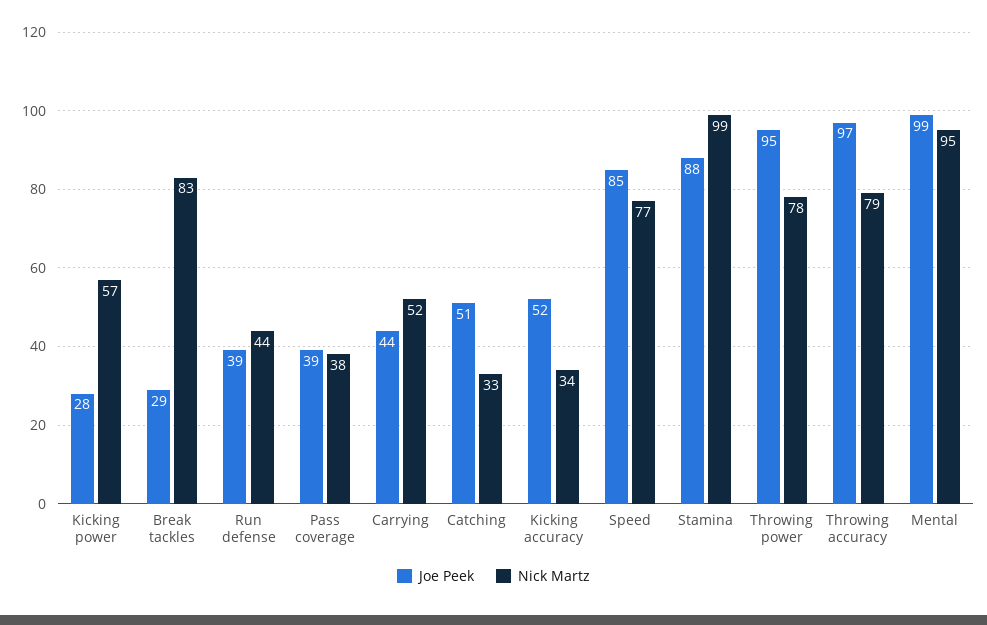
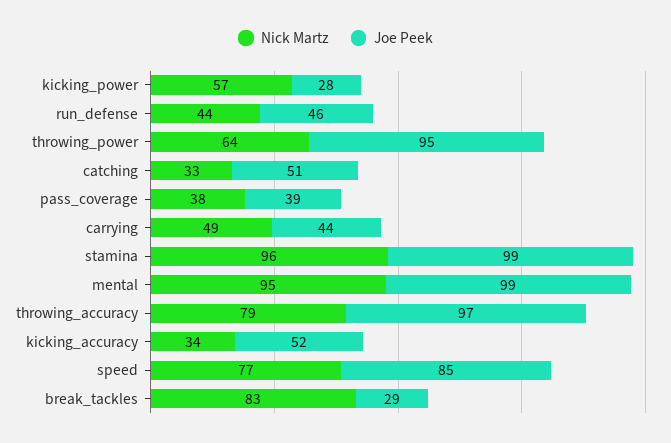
Joe Peek, Run defense: 39 -> 46
Nick Martz, Carrying: 52 -> 49
Joe Peek, Stamina: 88 -> 99
Nick Martz, Stamina: 99 -> 96
Nick Martz, Throwing power: 78 -> 64

